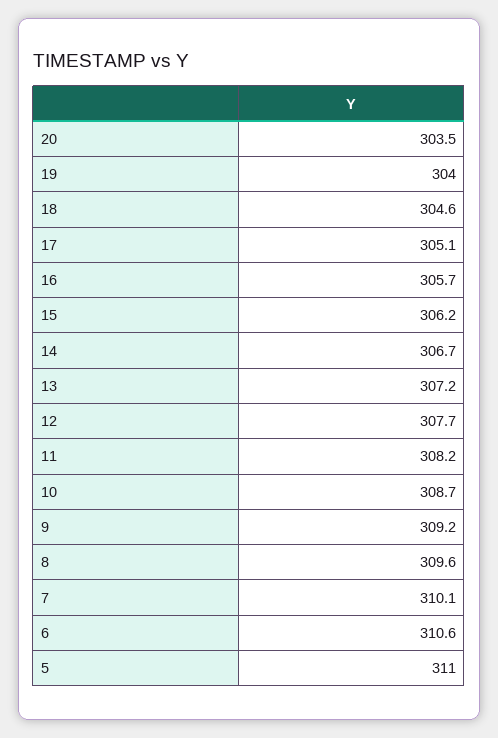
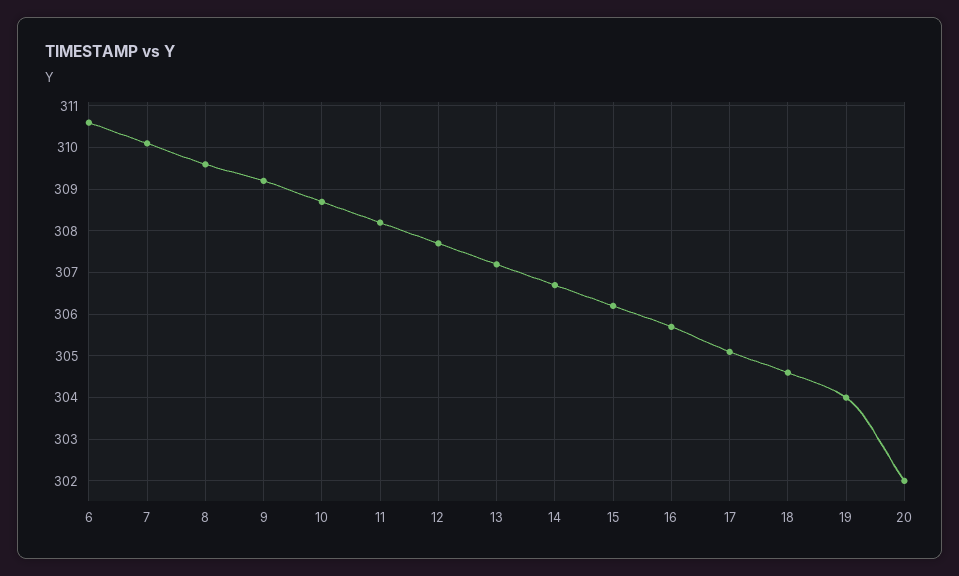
20: 303.5 -> 302
5: 311 -> none

